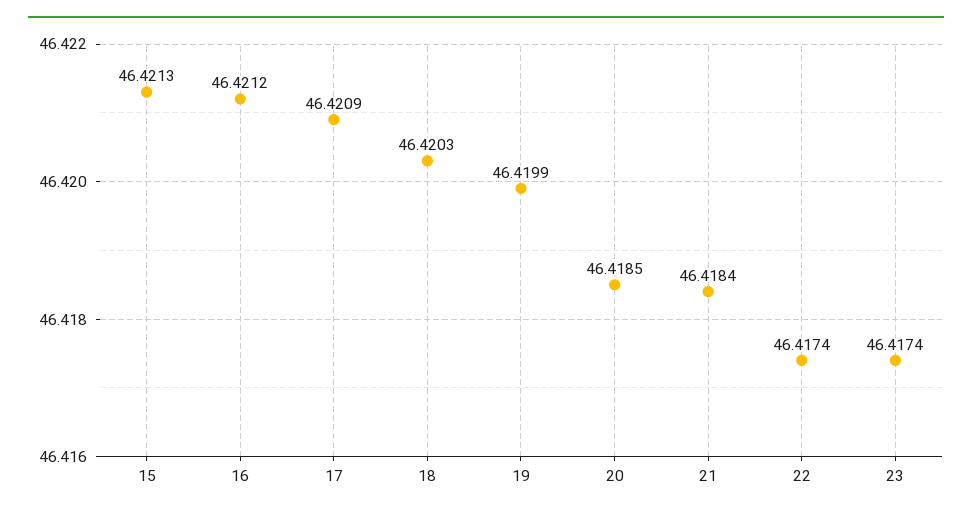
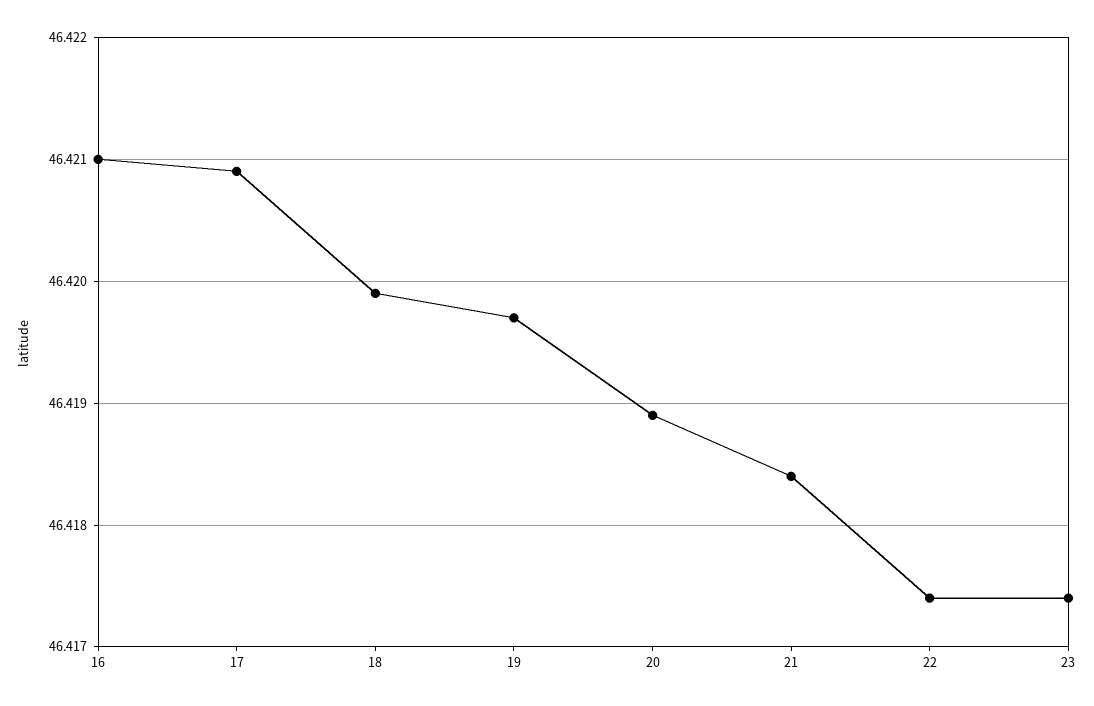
15: 46.4213 -> none
16: 46.4212 -> 46.421
18: 46.4203 -> 46.4199
19: 46.4199 -> 46.4197
20: 46.4185 -> 46.4189

